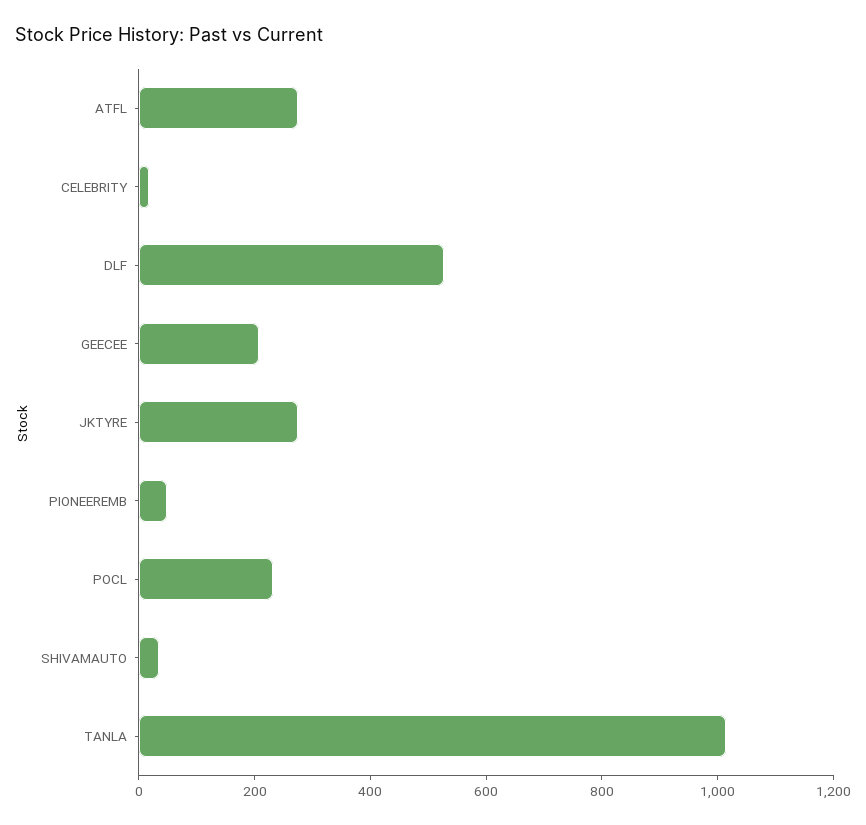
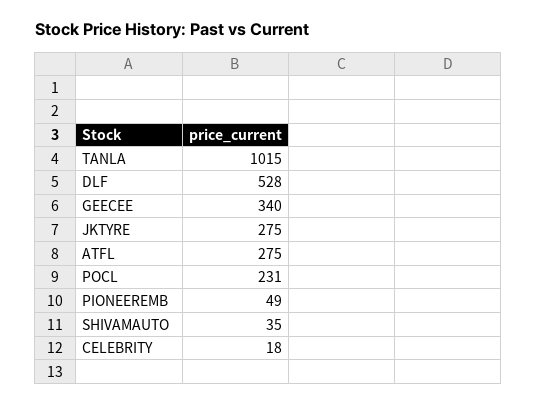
GEECEE: 200 -> 340

